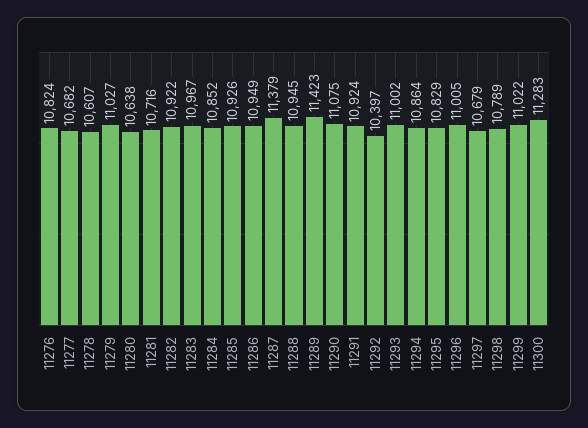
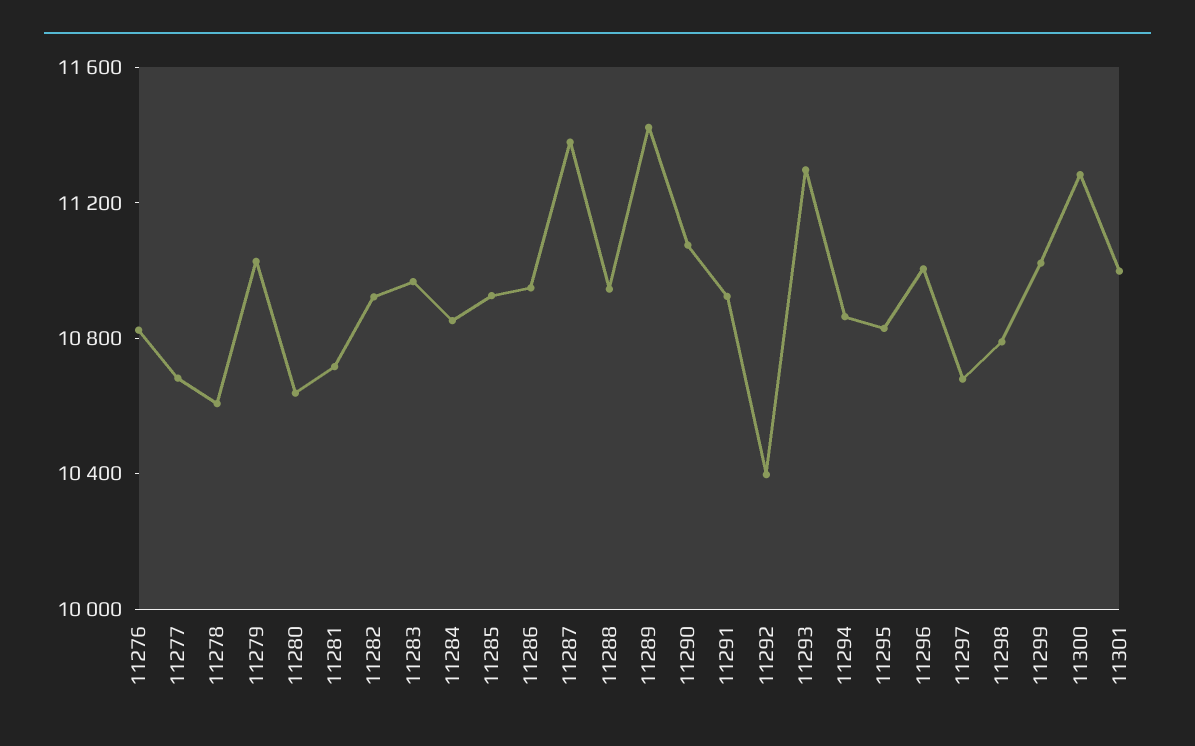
11293: 11002 -> 11300
11301: none -> 11000

